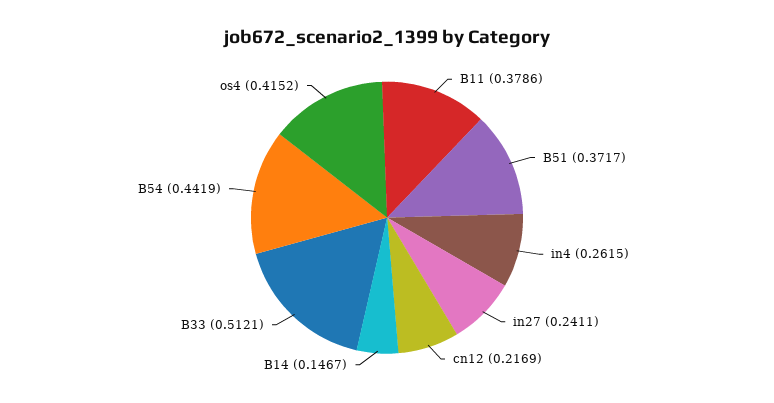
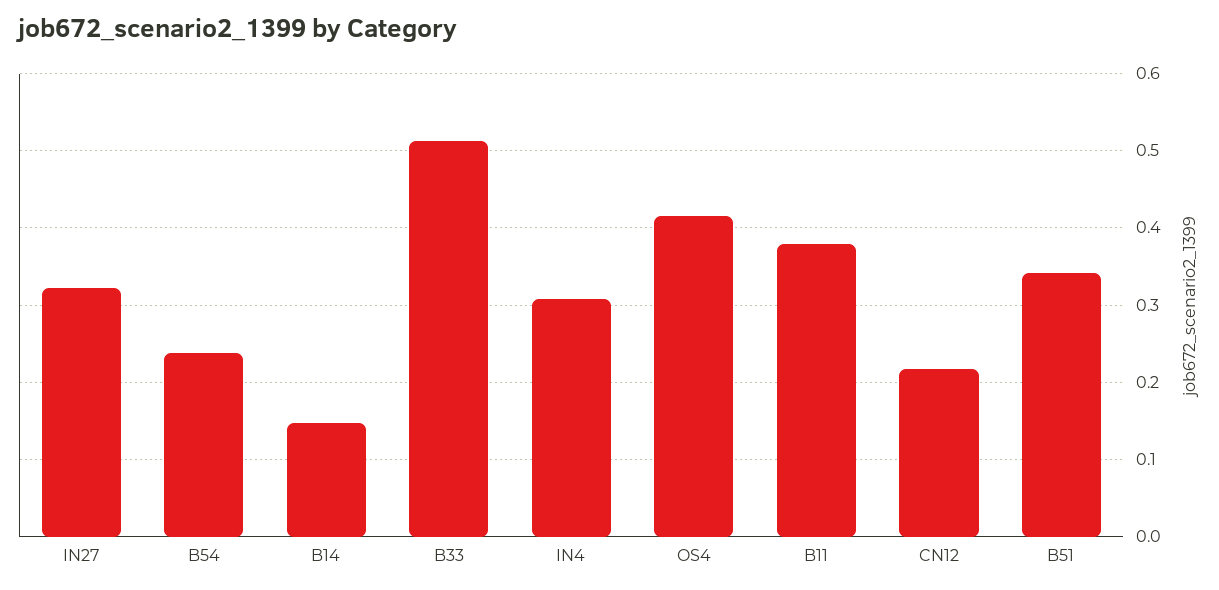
B51: 0.3717 -> 0.34
in4: 0.2615 -> 0.31
in27: 0.2411 -> 0.32
B54: 0.4419 -> 0.24

